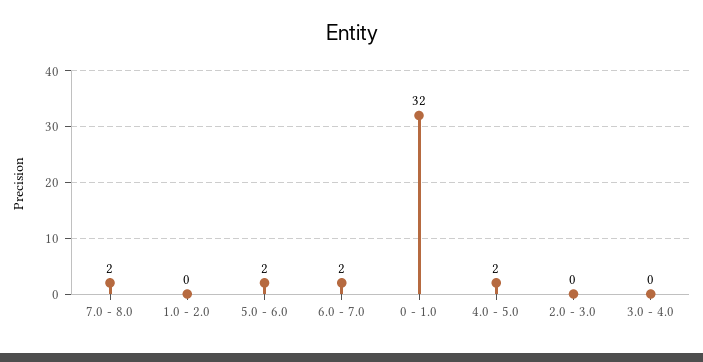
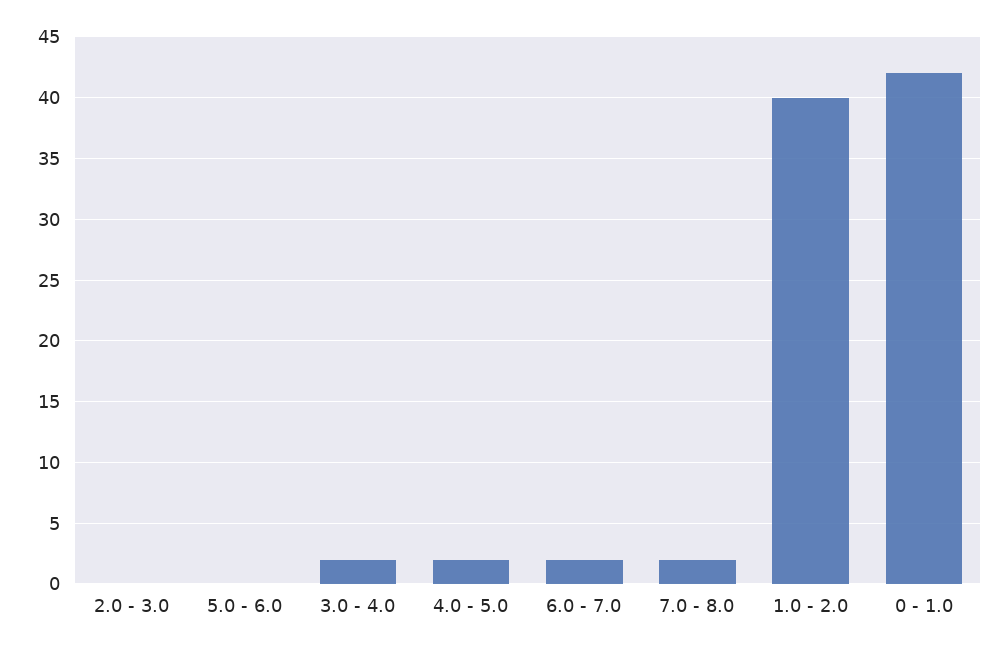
1.0 - 2.0: 0 -> 40
5.0 - 6.0: 2 -> 0
0 - 1.0: 32 -> 42
3.0 - 4.0: 0 -> 2

